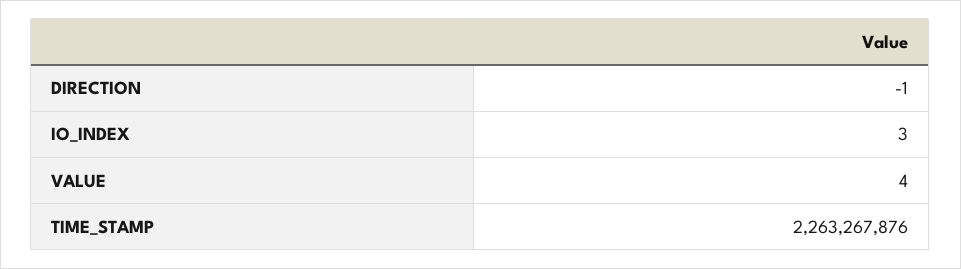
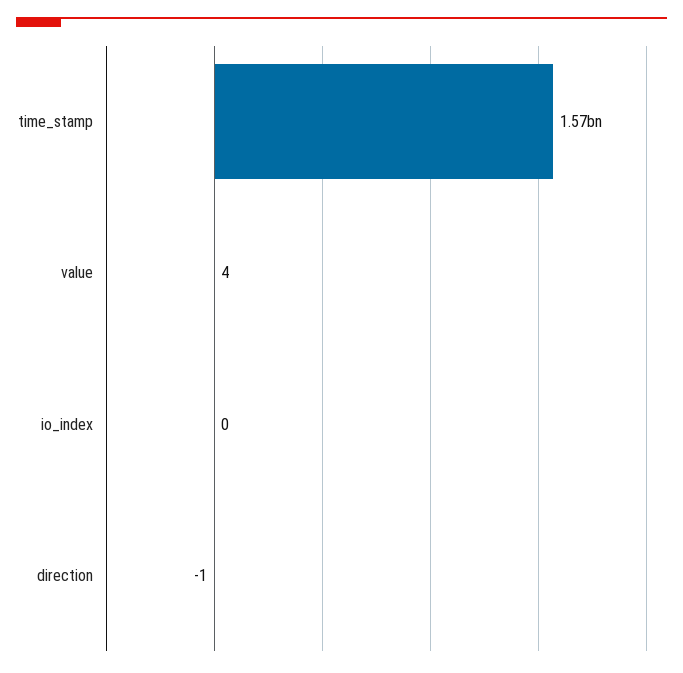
IO_INDEX: 3 -> 0
TIME_STAMP: 2263267876 -> 1570000000

